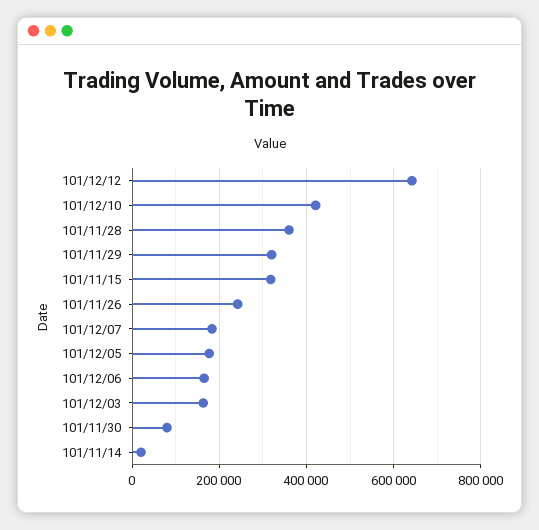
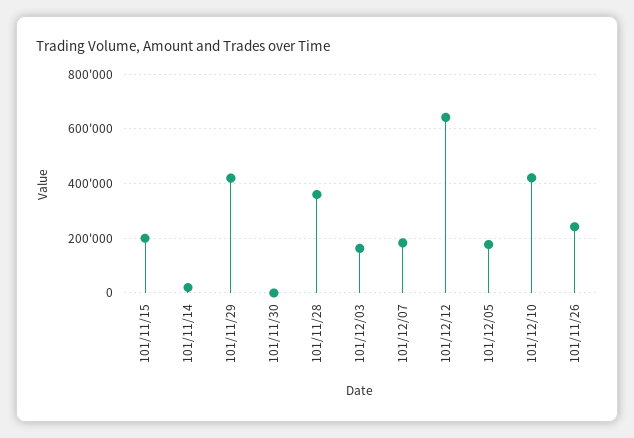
101/11/29: 320000 -> 425000
101/11/15: 320000 -> 200000
101/12/06: 160000 -> none
101/11/30: 80000 -> 0

